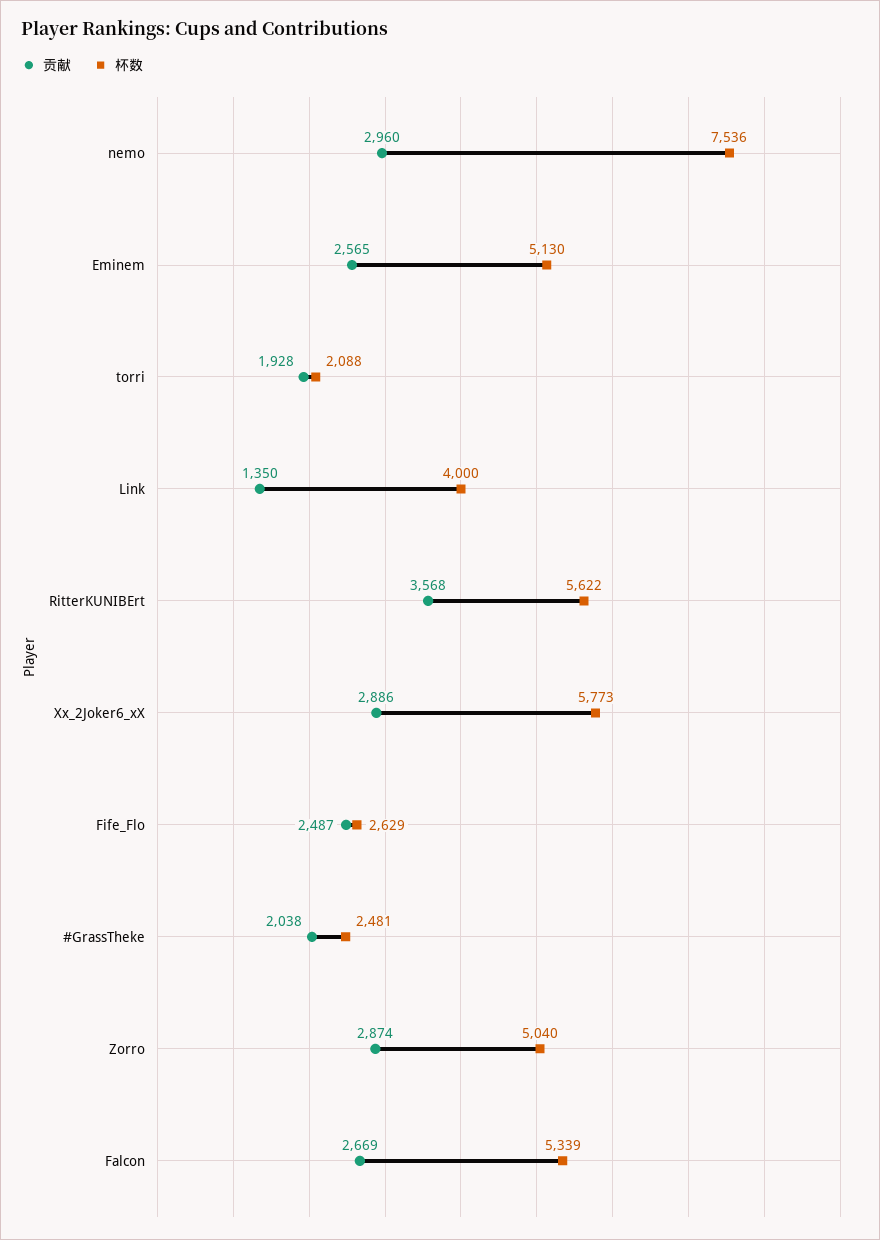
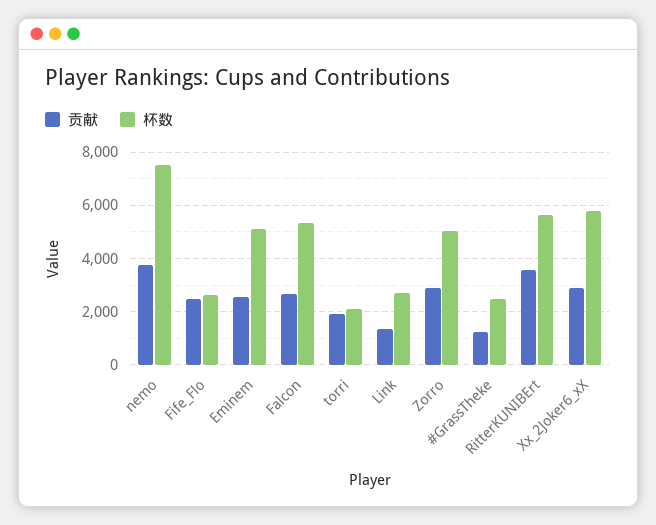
贡献, nemo: 2960 -> 3750
杯数, Link: 4000 -> 2750
贡献, #GrassTheke: 2038 -> 1250

